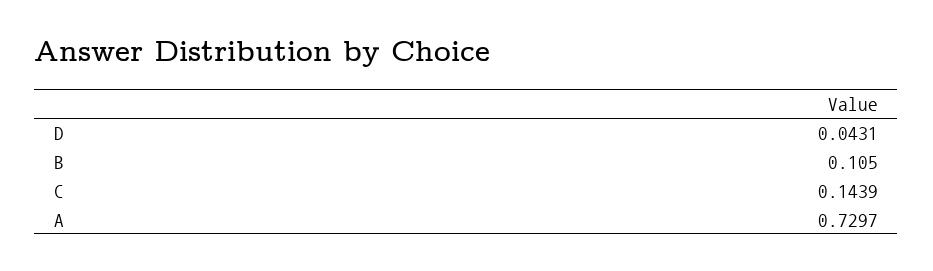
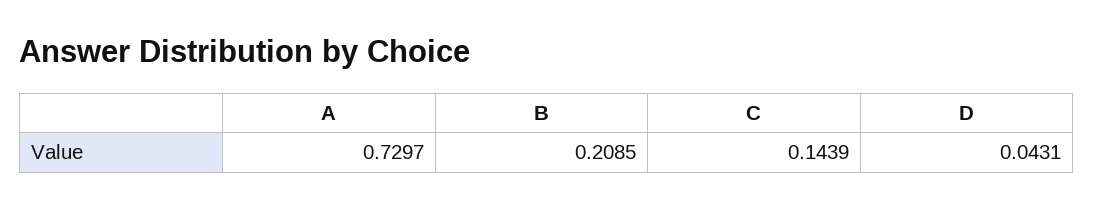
B: 0.105 -> 0.2085

